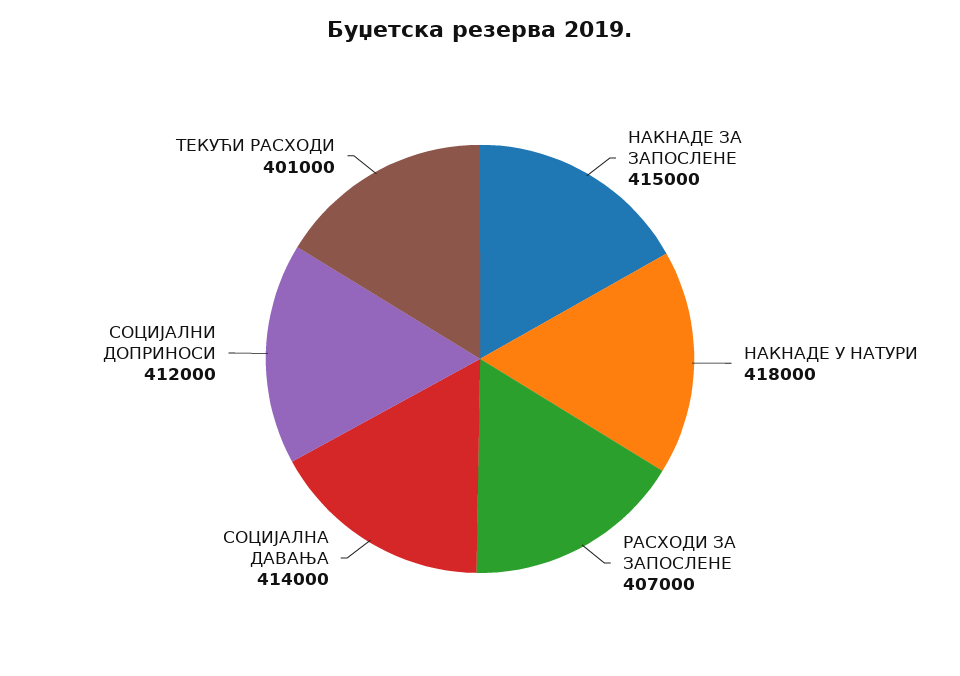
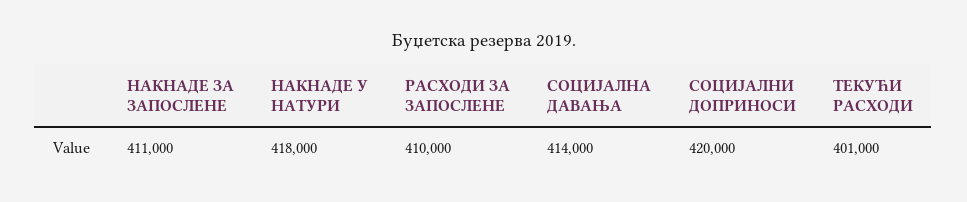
НАКНАДЕ ЗА ЗАПОСЛЕНЕ: 415000 -> 411000
РАСХОДИ ЗА ЗАПОСЛЕНЕ: 407000 -> 410000
СОЦИЈАЛНИ ДОПРИНОСИ: 412000 -> 420000

